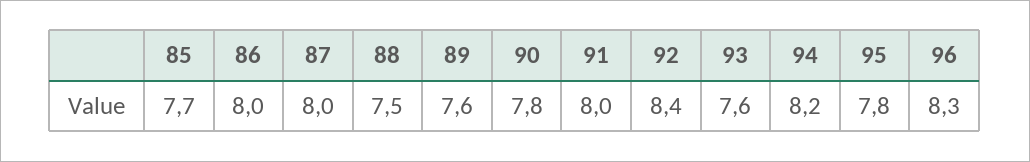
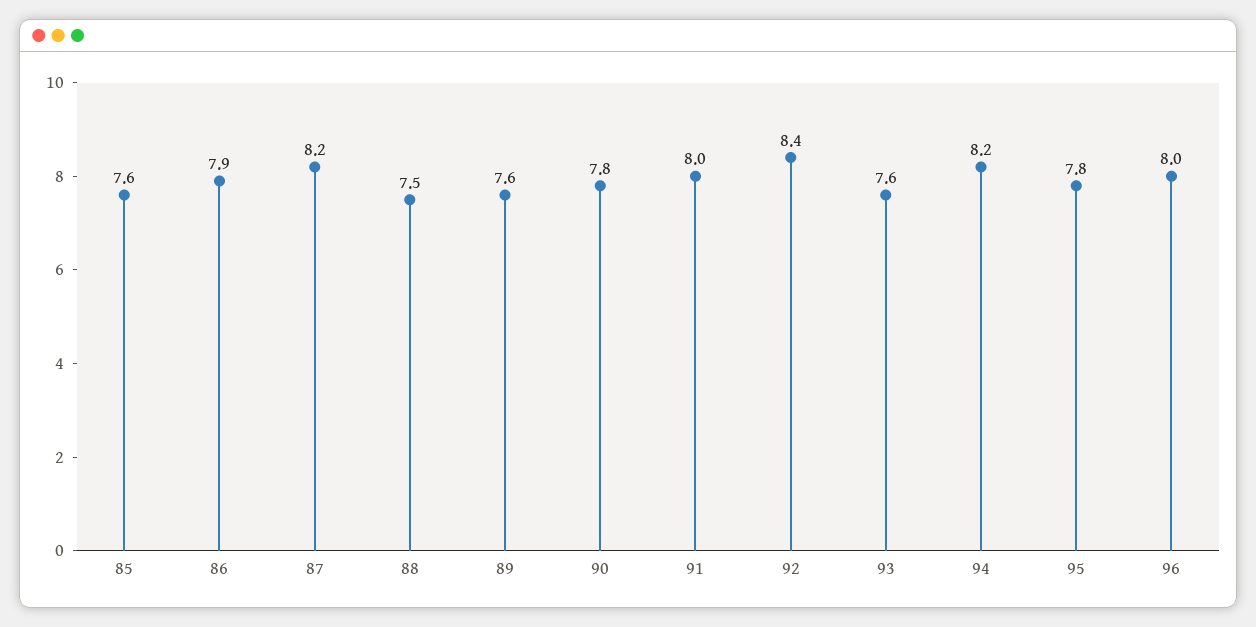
85: 7.7 -> 7.6
86: 8 -> 7.9
87: 8 -> 8.2
96: 8.3 -> 8

